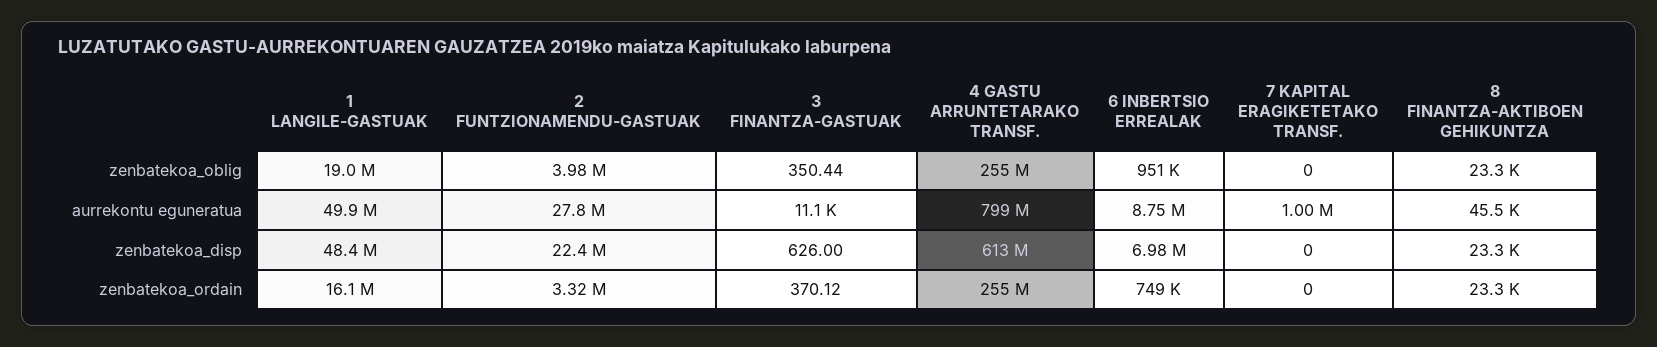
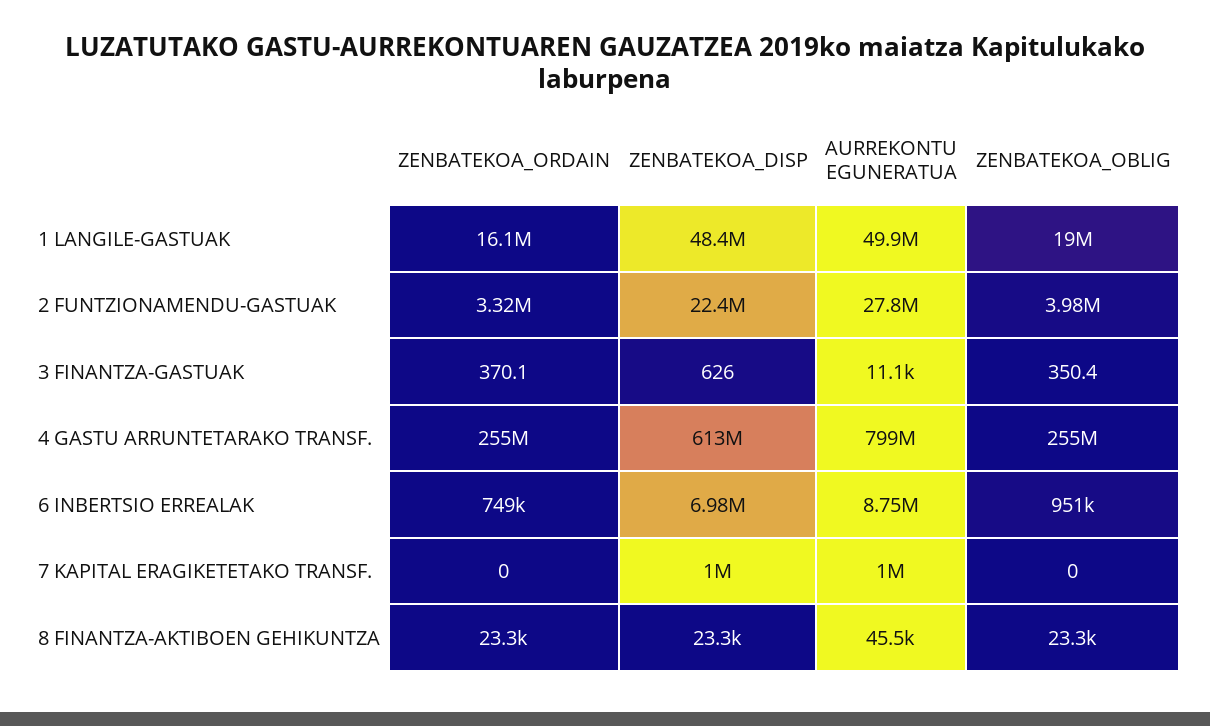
7 KAPITAL ERAGIKETETAKO TRANSF., zenbatekoa_disp: 0 -> 1000000

